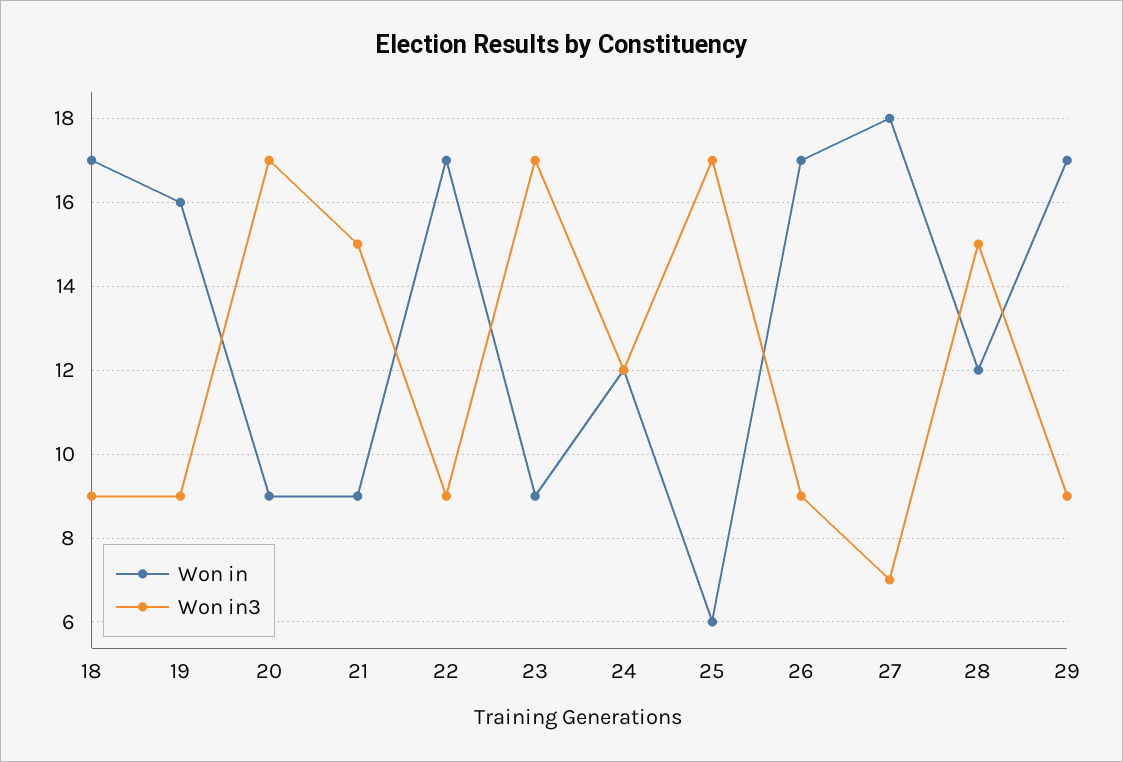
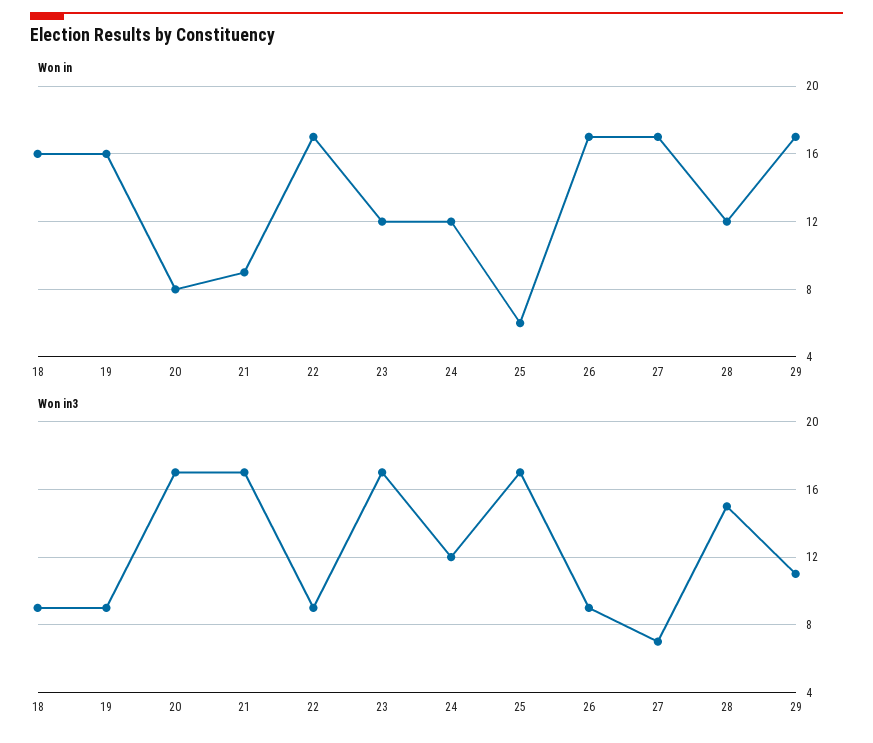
Won in, 18: 17 -> 16
Won in, 20: 9 -> 8
Won in3, 21: 15 -> 17
Won in, 23: 9 -> 12
Won in, 27: 18 -> 17
Won in3, 29: 9 -> 11

